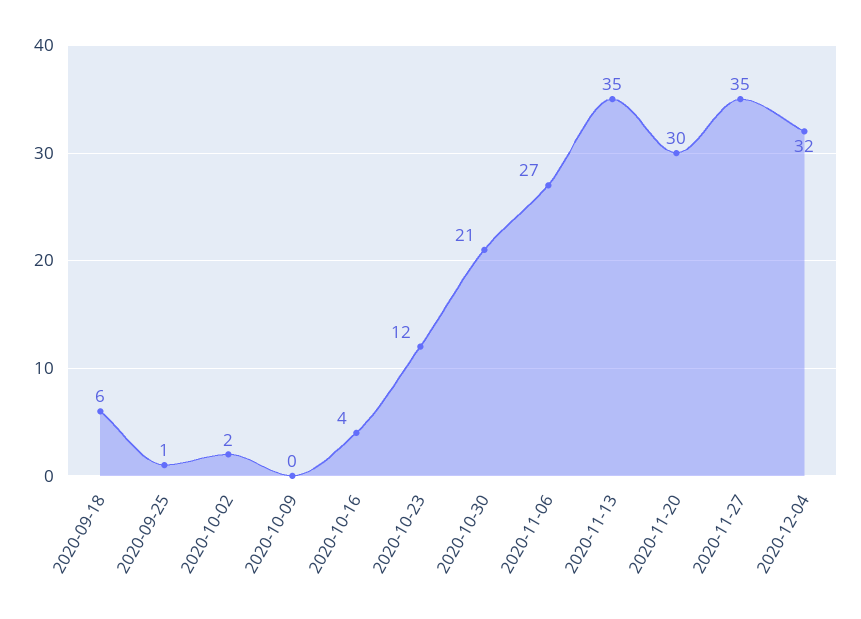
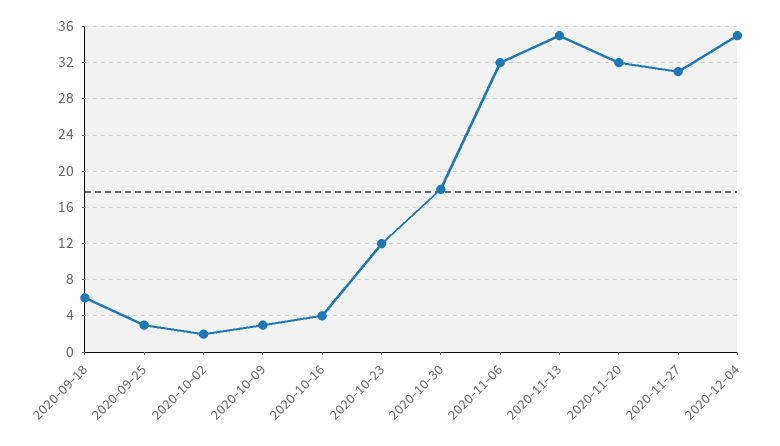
2020-09-25: 1 -> 3
2020-10-09: 0 -> 3
2020-10-30: 21 -> 18
2020-11-06: 27 -> 32
2020-11-20: 30 -> 32
2020-11-27: 35 -> 31
2020-12-04: 32 -> 35

